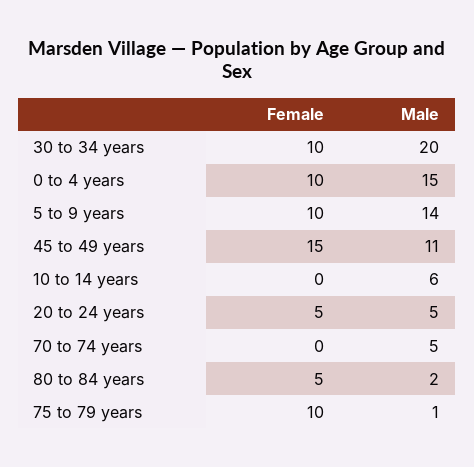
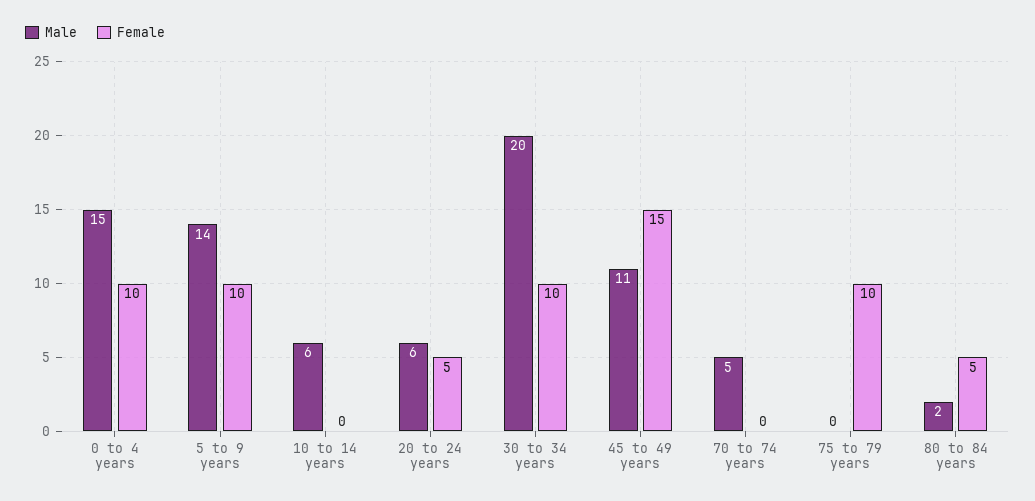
Male, 20 to 24 years: 5 -> 6
Male, 75 to 79 years: 1 -> 0

